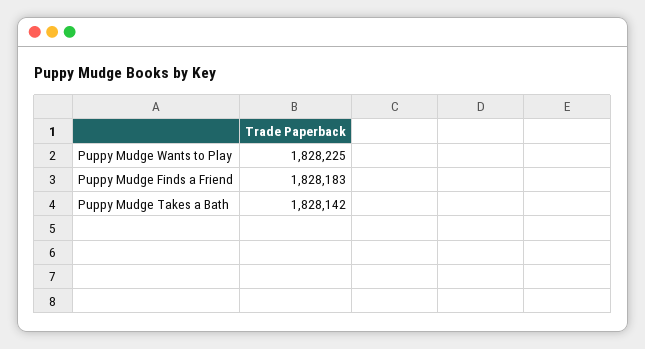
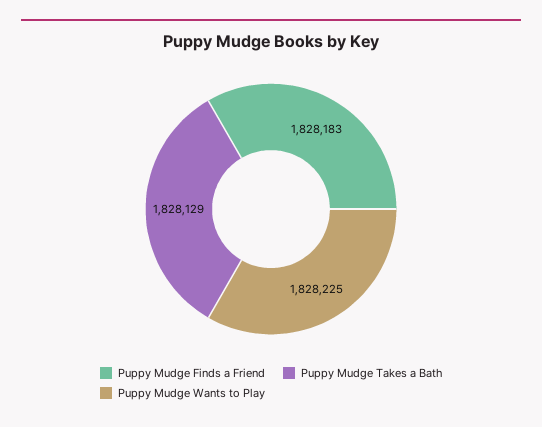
Puppy Mudge Takes a Bath: 1828142 -> 1828129

